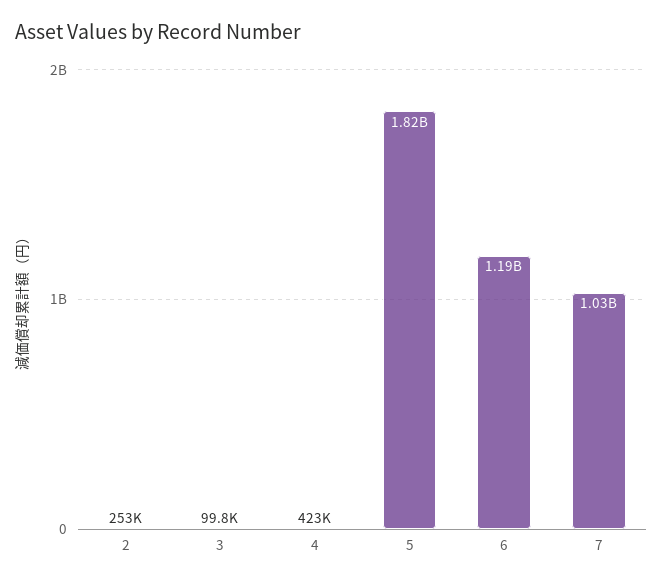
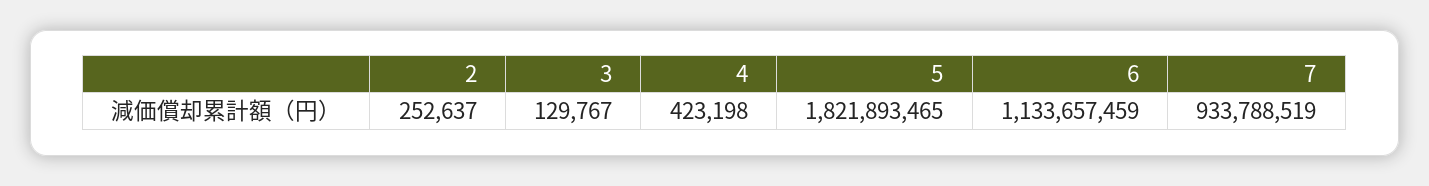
3: 99800 -> 129767
6: 1190000000 -> 1133657459
7: 1030000000 -> 933788519

